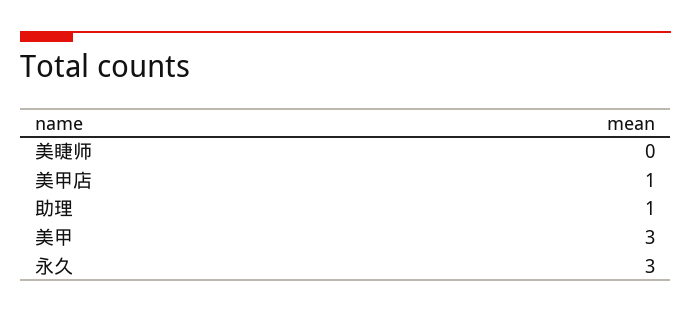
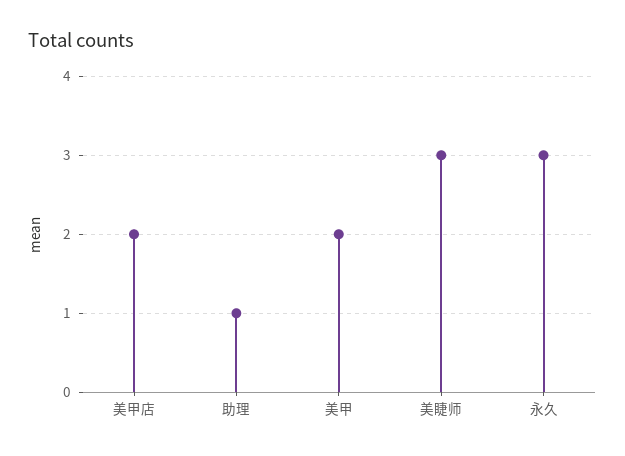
美睫师: 0 -> 3
美甲店: 1 -> 2
美甲: 3 -> 2

